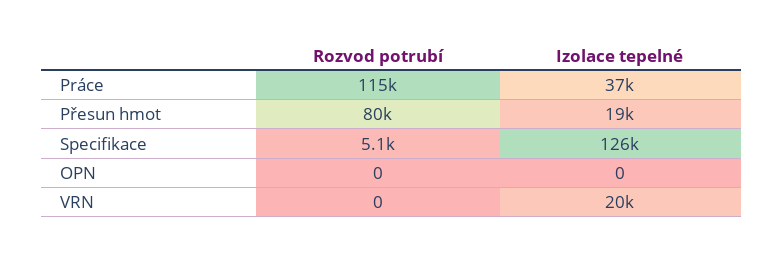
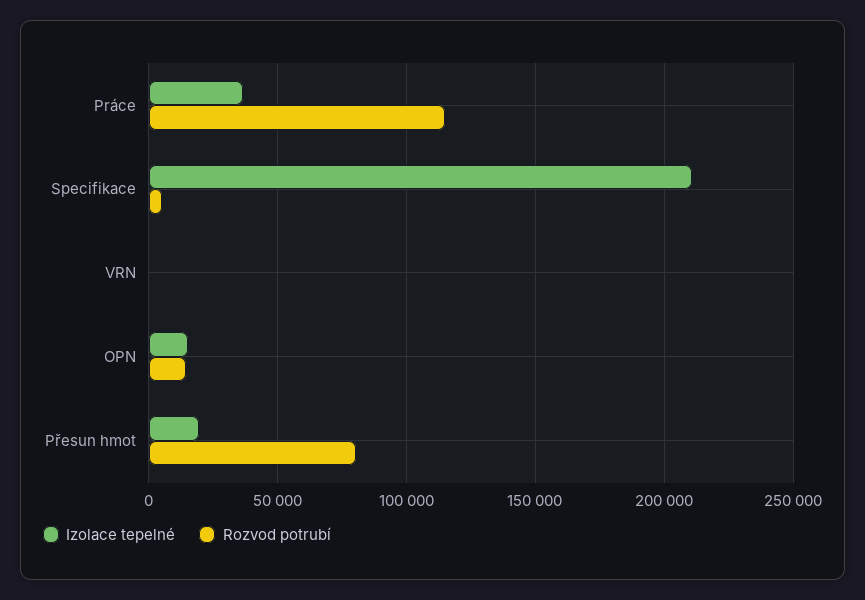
Izolace tepelné, Specifikace: 126000 -> 210000
Rozvod potrubí, OPN: 0 -> 15000
Izolace tepelné, OPN: 0 -> 15000
Izolace tepelné, VRN: 20000 -> 0

